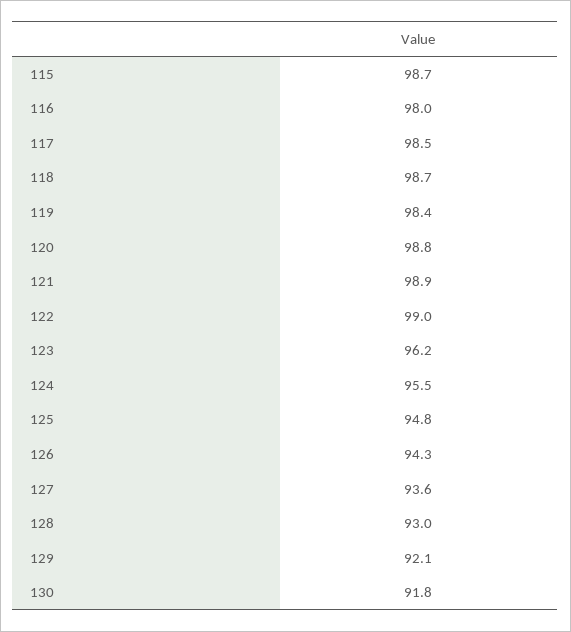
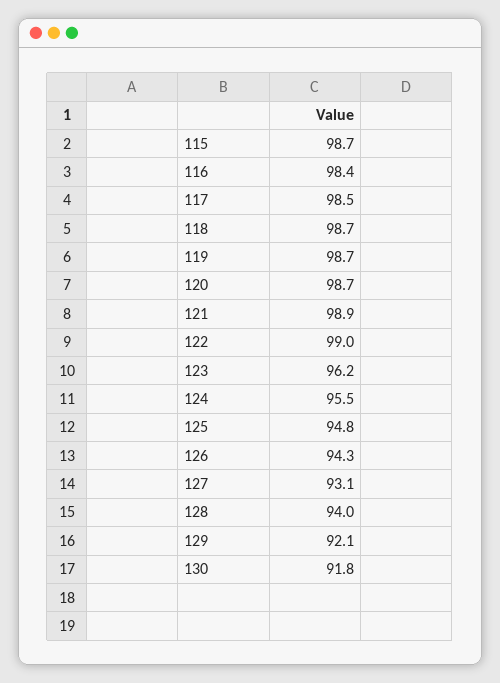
116: 98 -> 98.4
119: 98.4 -> 98.7
120: 98.8 -> 98.7
127: 93.6 -> 93.1
128: 93 -> 94

